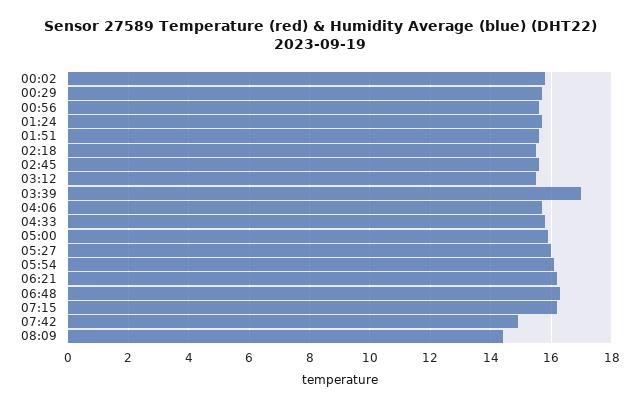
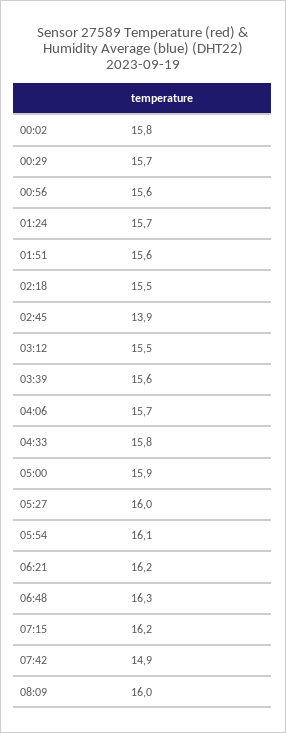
02:45: 15.5 -> 13.9
03:39: 17 -> 15.6
08:09: 14.5 -> 16

